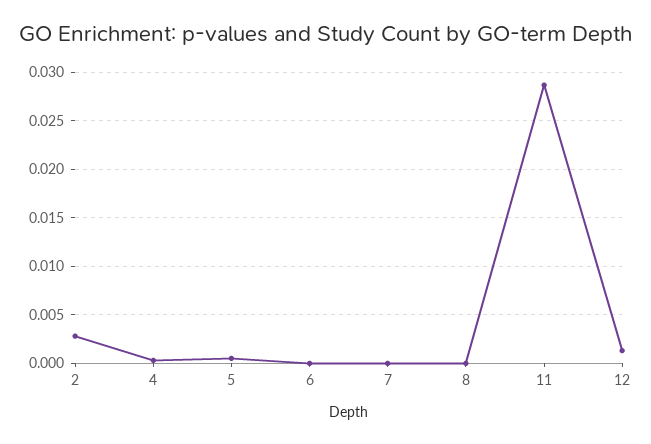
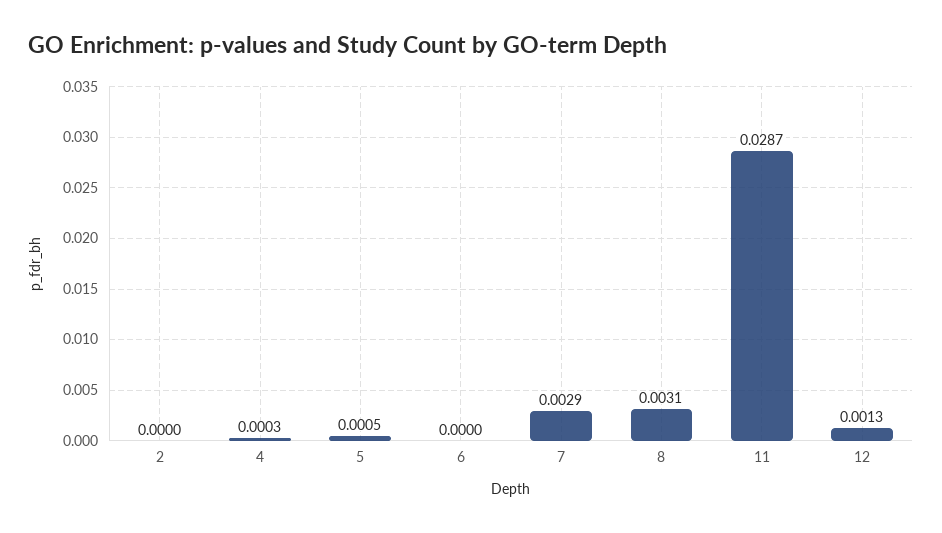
2: 0.003 -> 0
7: 0 -> 0.0029
8: 0 -> 0.0031

